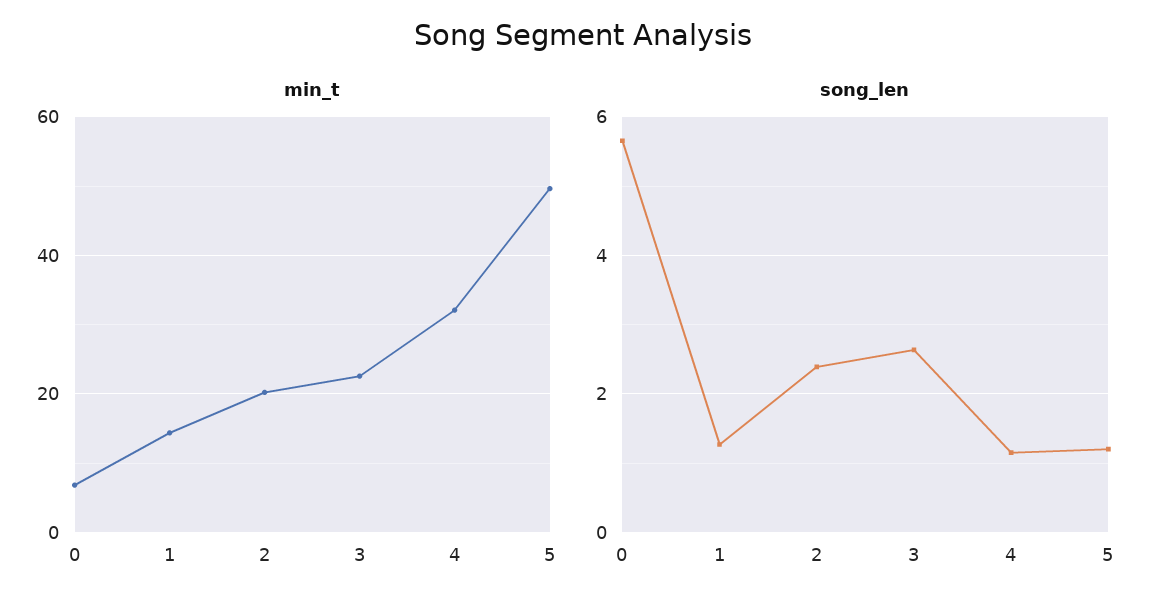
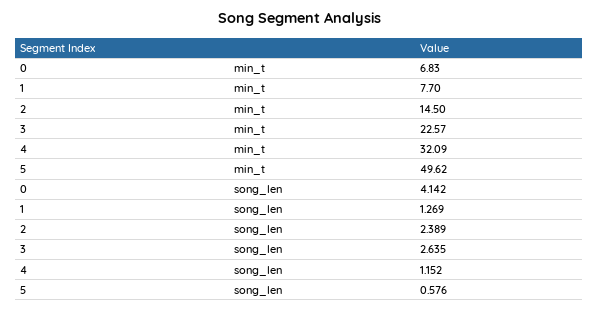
min_t, 1: 14 -> 7.7
min_t, 2: 20 -> 14.5
song_len, 0: 5.6 -> 4.142
song_len, 5: 1.2 -> 0.576

